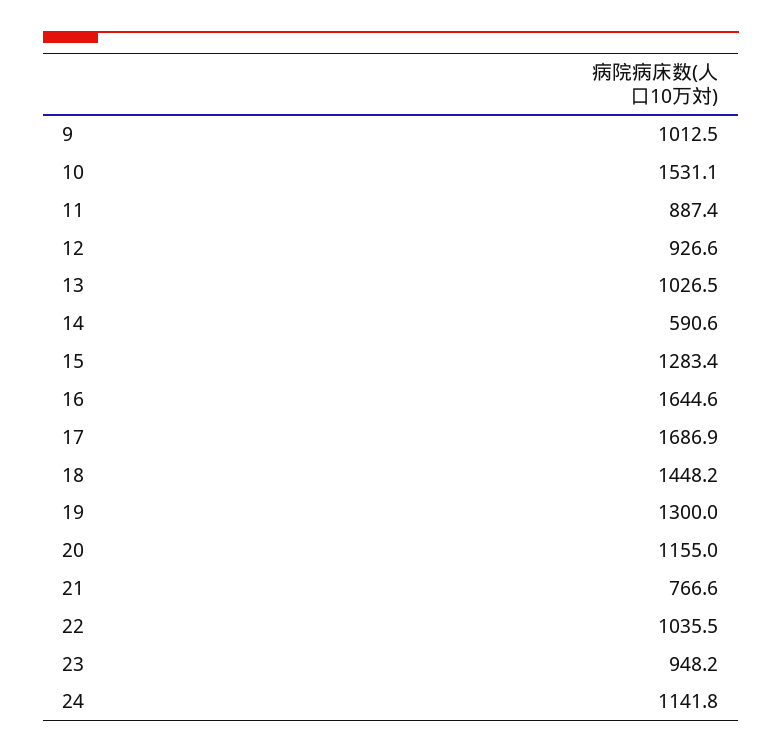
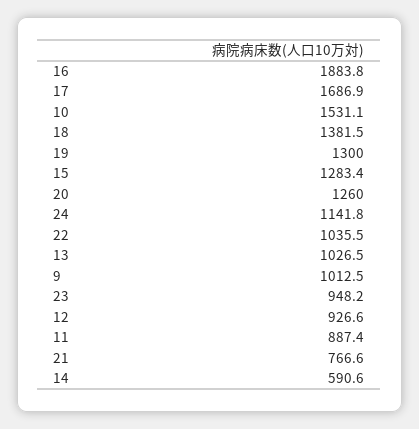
16: 1644.6 -> 1883.8
18: 1448.2 -> 1381.5
20: 1155 -> 1260

